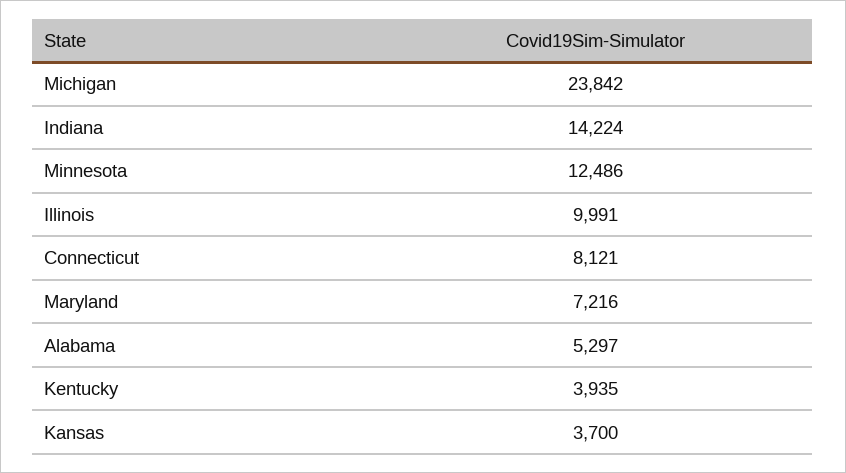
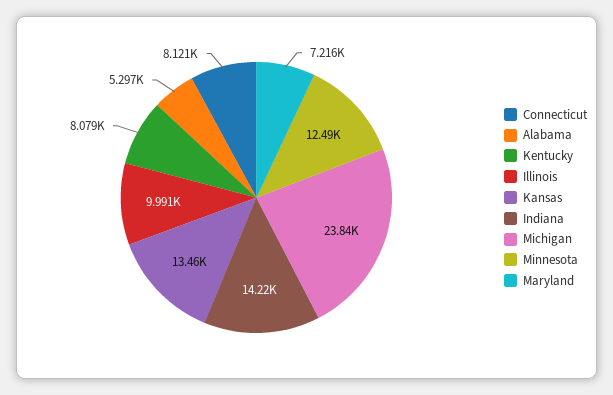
Kentucky: 3935 -> 8079
Kansas: 3700 -> 13460

